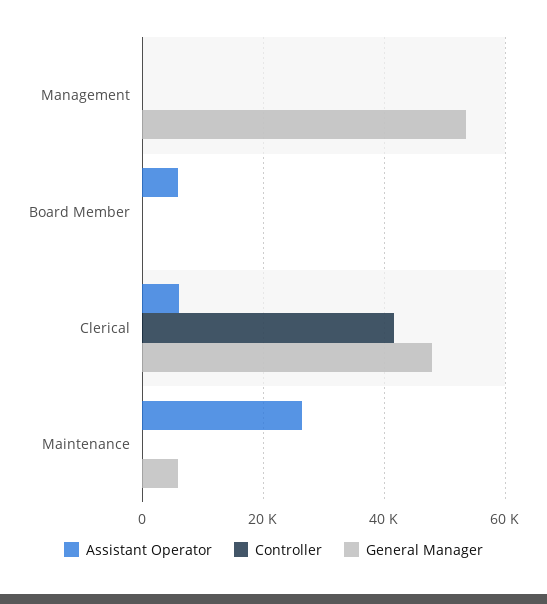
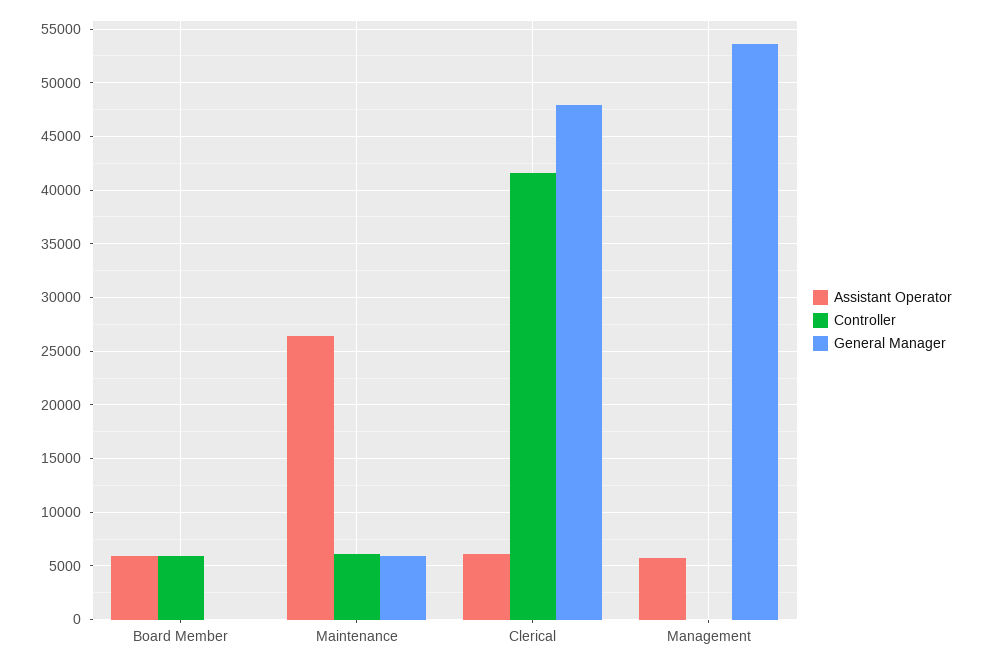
Assistant Operator, Management: 0 -> 6000
Controller, Board Member: 0 -> 6000
Controller, Maintenance: 0 -> 6000

